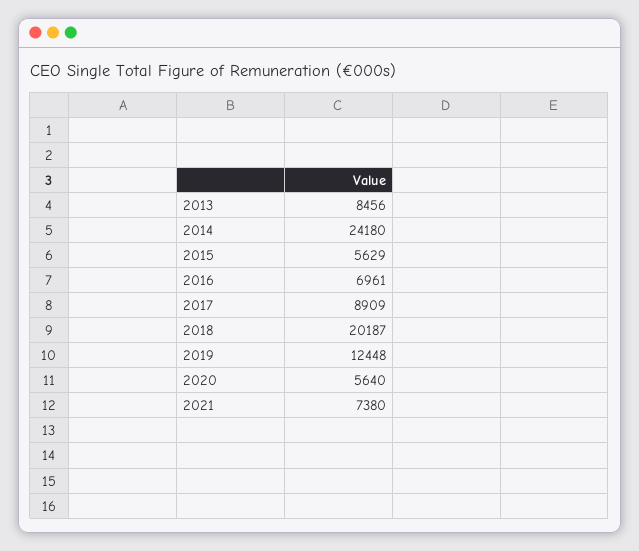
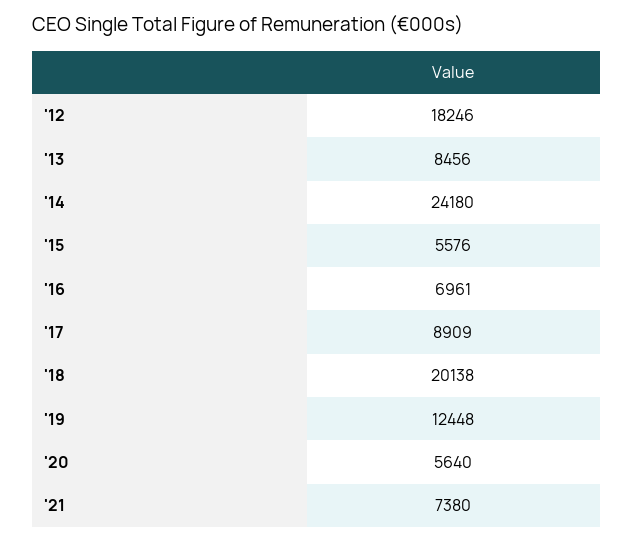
2015: 5629 -> 5576
2018: 20187 -> 20138
'12: none -> 18246

